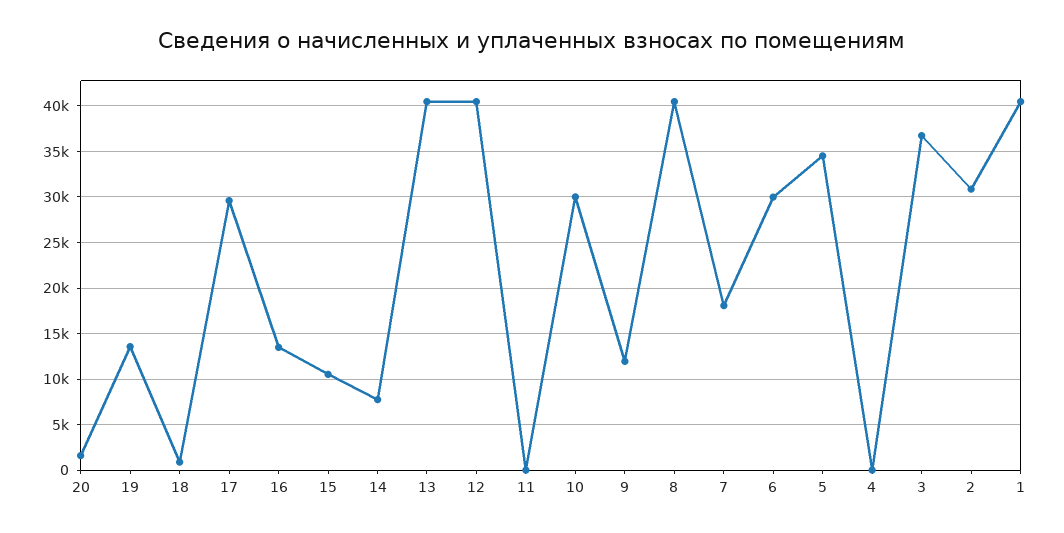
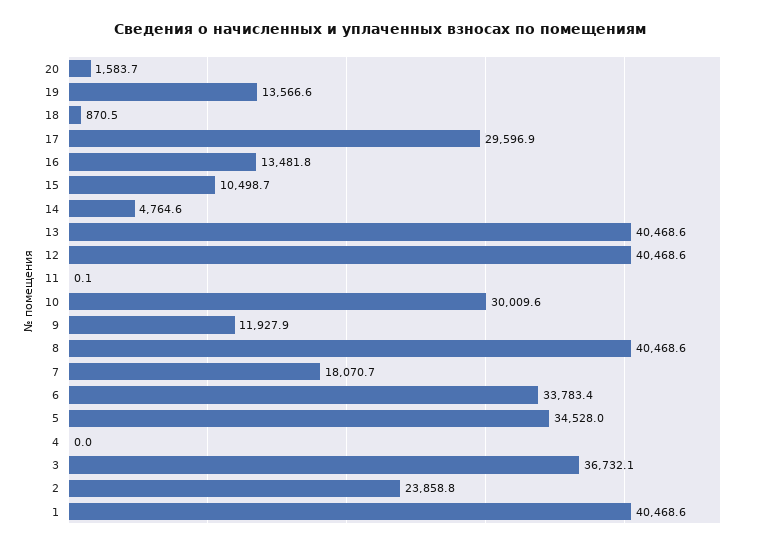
14: 8000 -> 4764.6
6: 30000 -> 33783.4
2: 31000 -> 23858.8

